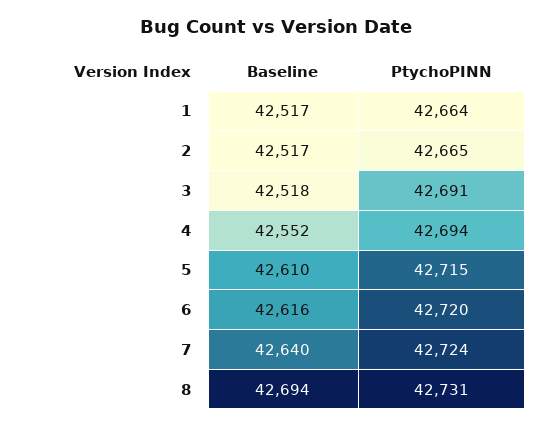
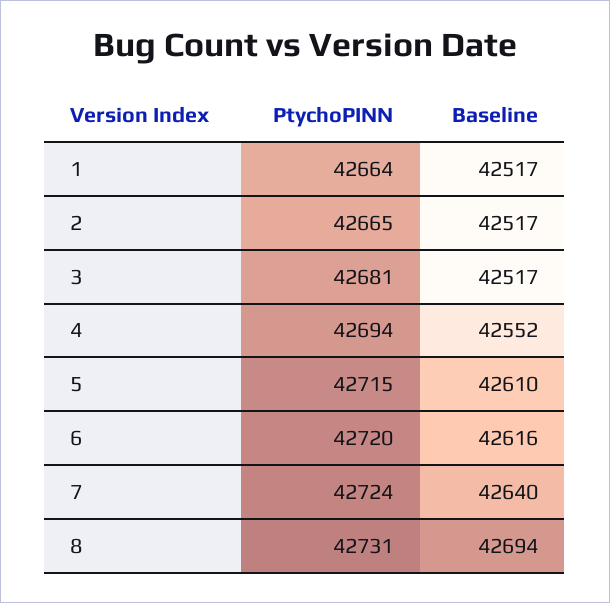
Baseline, 3: 42518 -> 42517
PtychoPINN, 3: 42691 -> 42681

